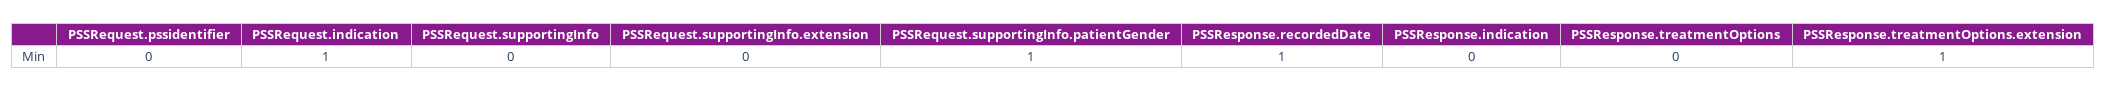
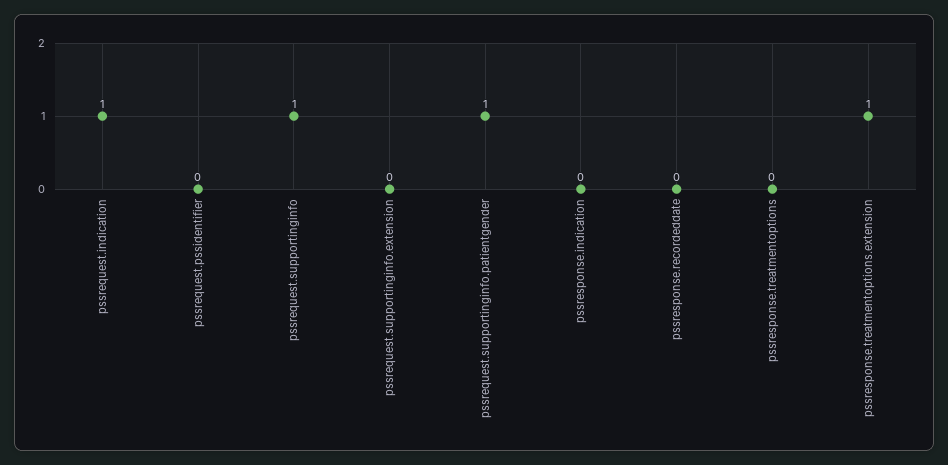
PSSRequest.supportingInfo: 0 -> 1
PSSResponse.recordedDate: 1 -> 0

